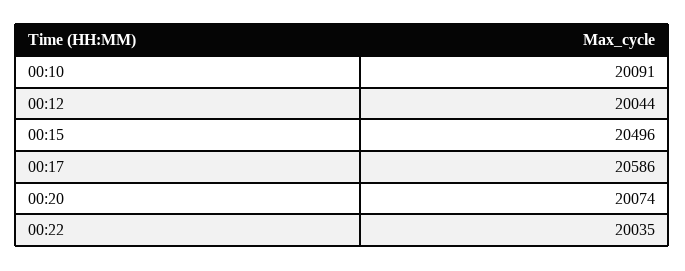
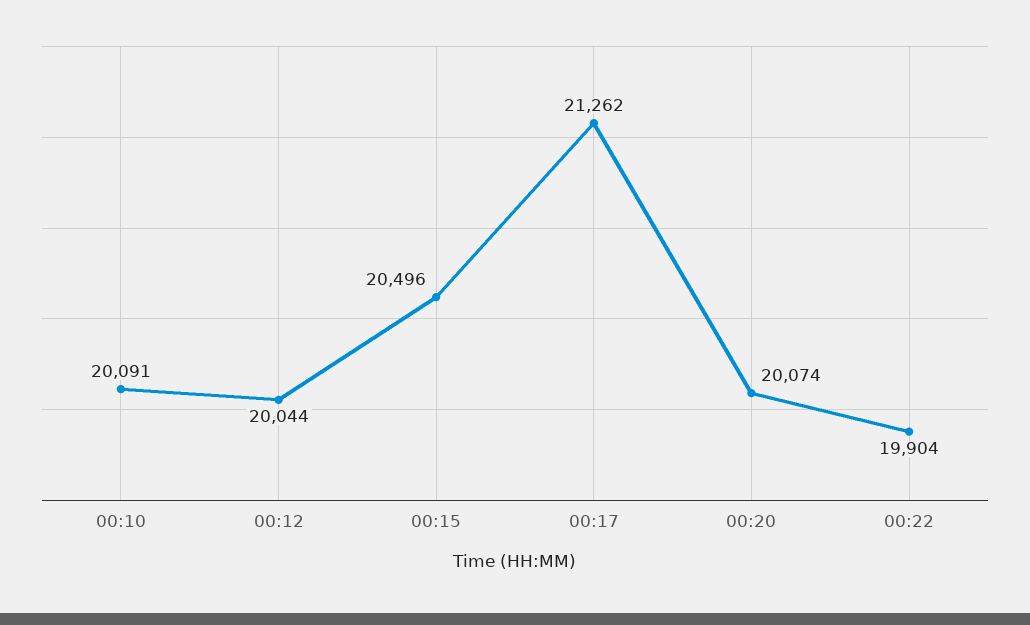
00:17: 20586 -> 21262
00:22: 20035 -> 19904

